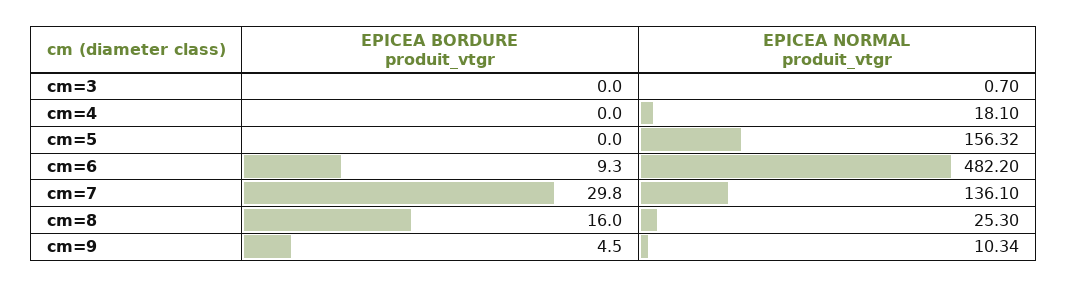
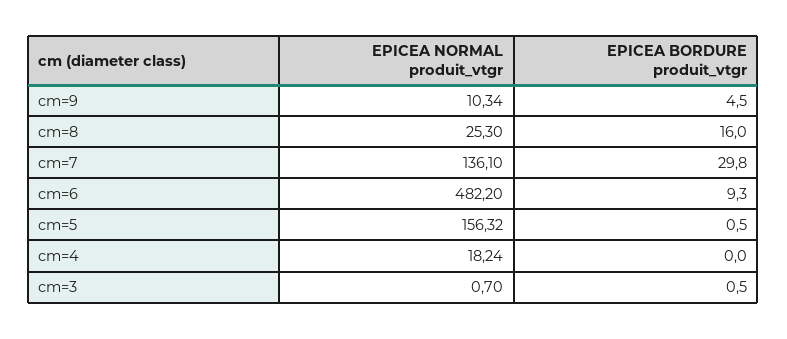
EPICEA BORDURE produit_vtgr, cm=3: 0 -> 0.5
EPICEA NORMAL produit_vtgr, cm=4: 18.1 -> 18.24
EPICEA BORDURE produit_vtgr, cm=5: 0 -> 0.5

